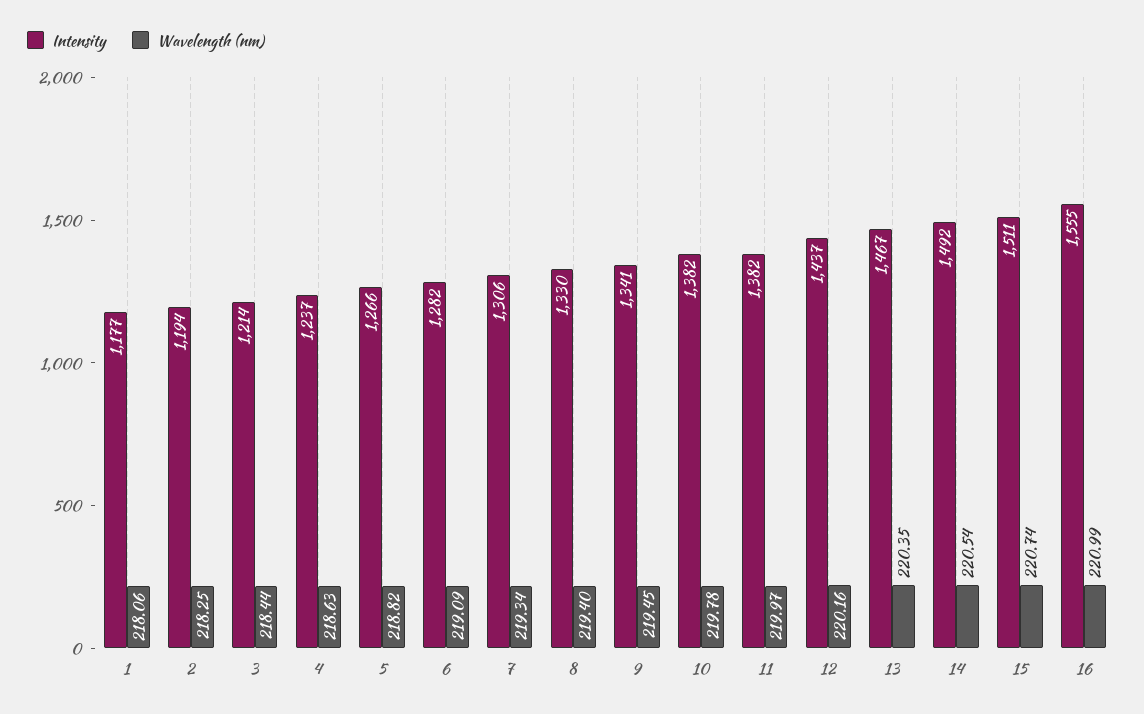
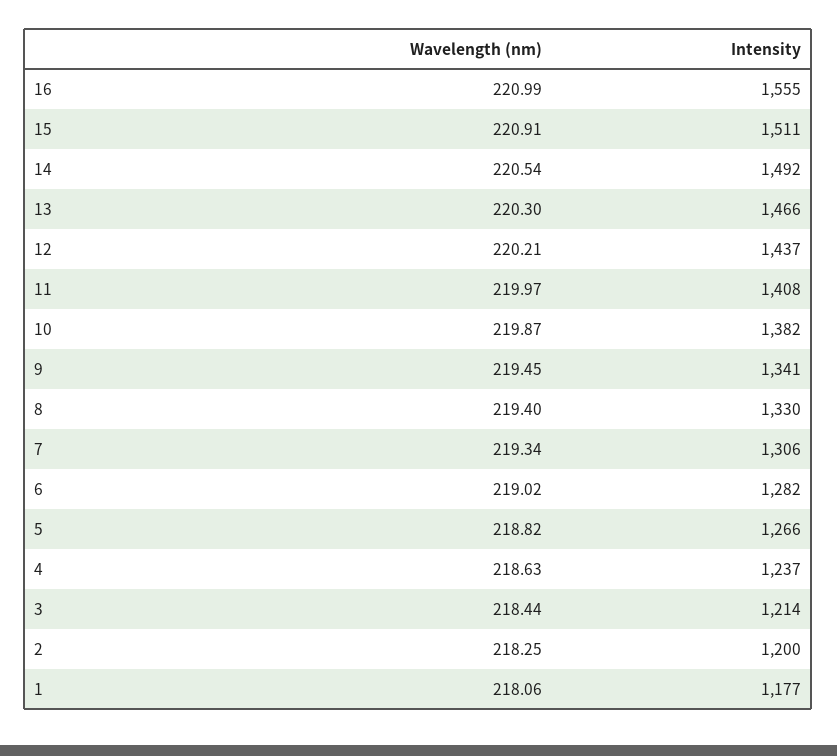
Intensity, 2: 1194 -> 1200
Wavelength (nm), 6: 219.09 -> 219.02
Wavelength (nm), 10: 219.78 -> 219.87
Intensity, 11: 1382 -> 1408
Wavelength (nm), 12: 220.16 -> 220.21
Intensity, 13: 1467 -> 1466
Wavelength (nm), 13: 220.35 -> 220.3
Wavelength (nm), 15: 220.74 -> 220.91

